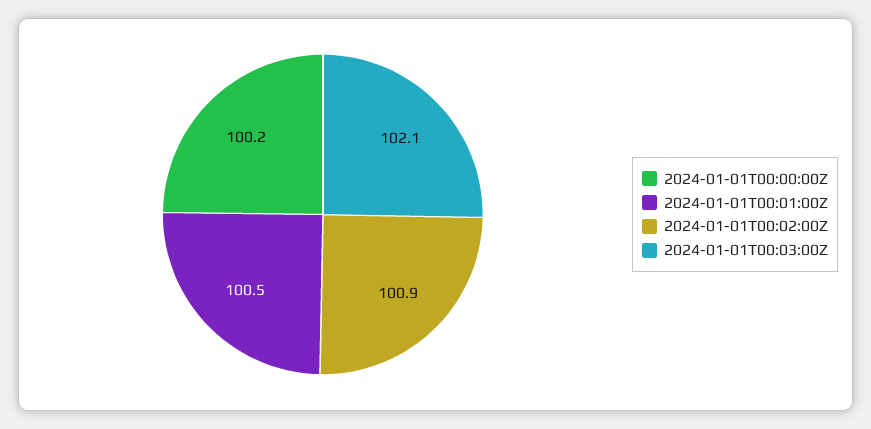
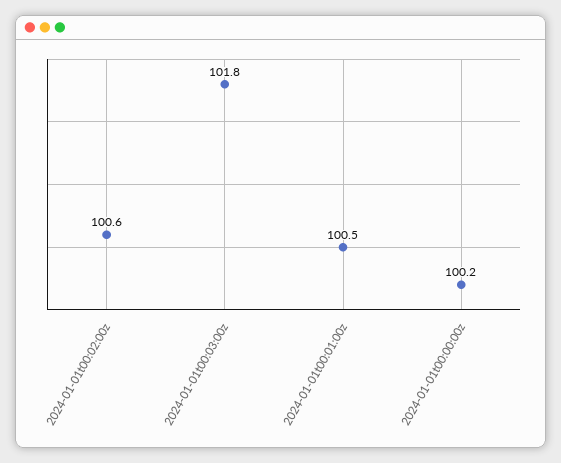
2024-01-01T00:02:00Z: 100.9 -> 100.6
2024-01-01T00:03:00Z: 102.1 -> 101.8

